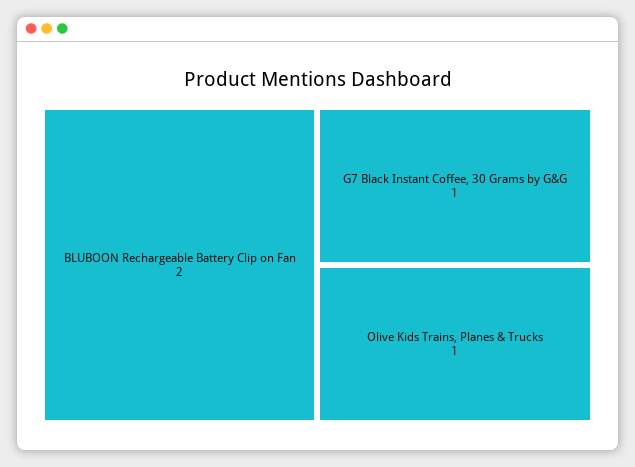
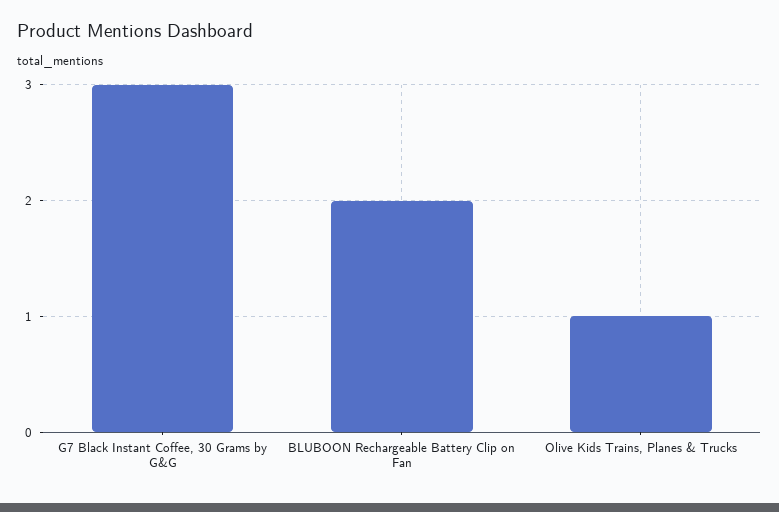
G7 Black Instant Coffee, 30 Grams by G&G: 1 -> 3

